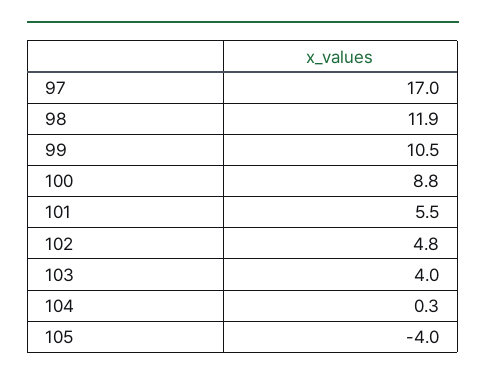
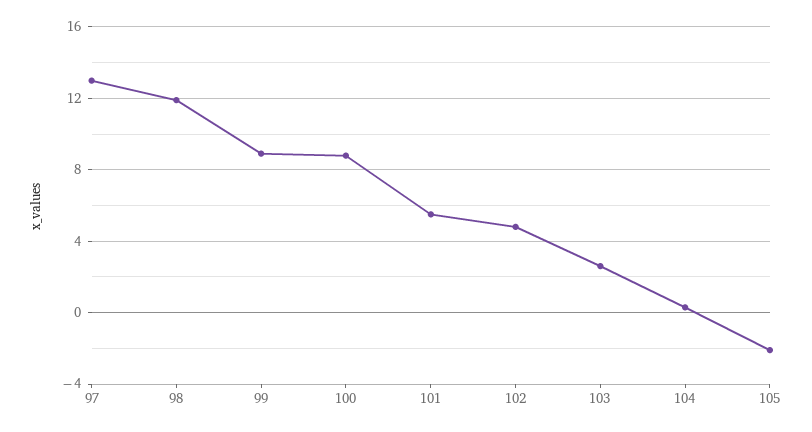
97: 17 -> 13
99: 10.5 -> 9
103: 4 -> 2.5
105: -4 -> -2

